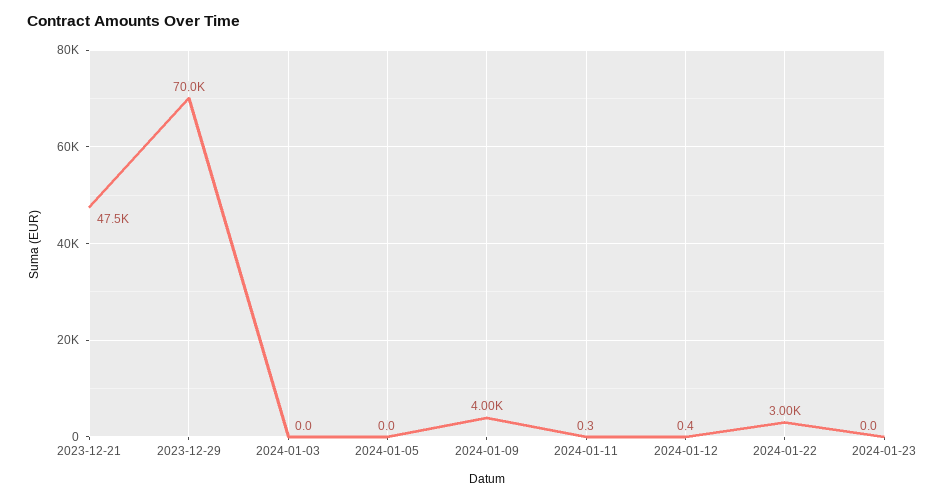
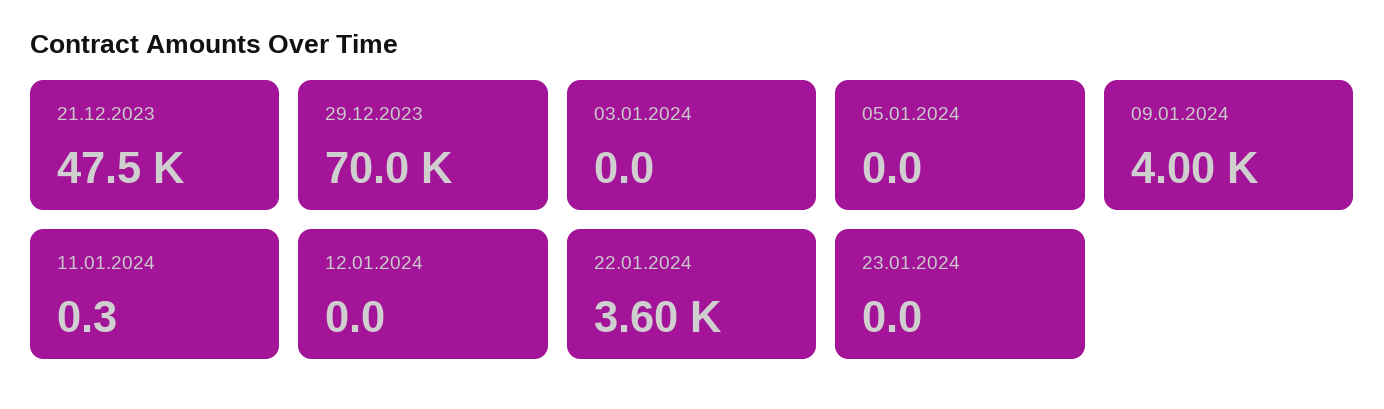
2024-01-12: 0.4 -> 0
2024-01-22: 3000 -> 3600

